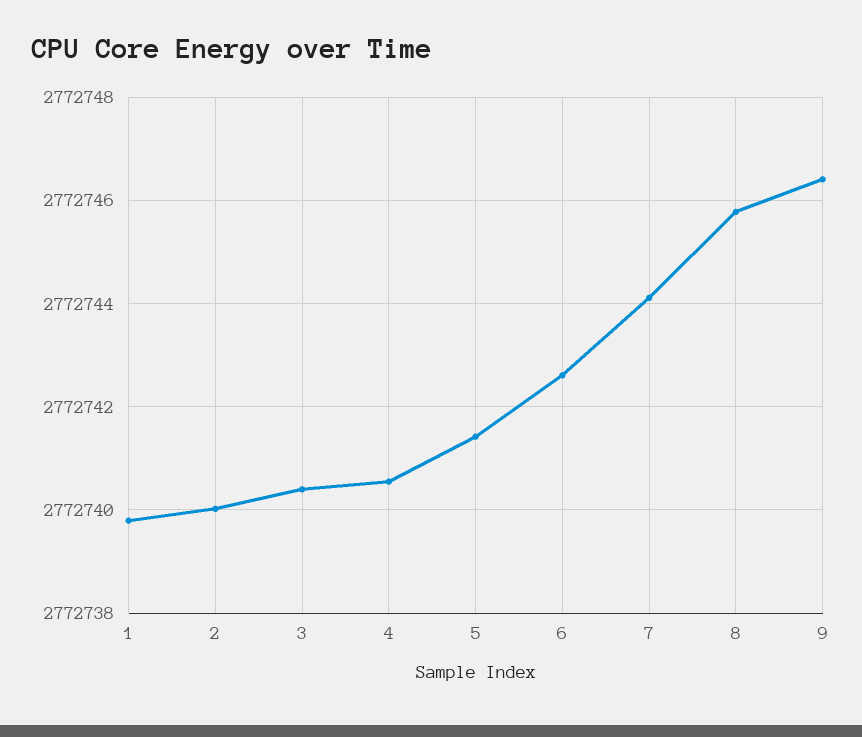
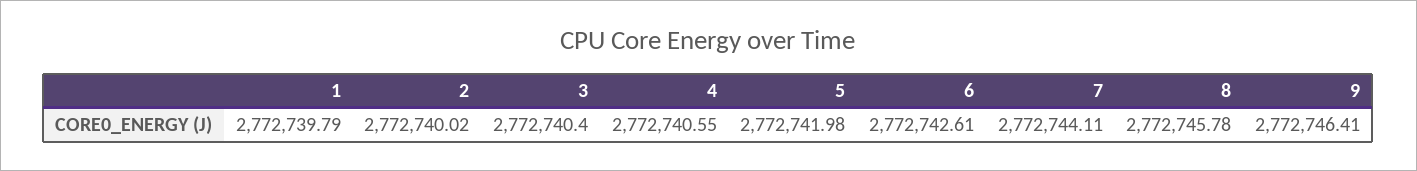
5: 2772741.4 -> 2772741.98

